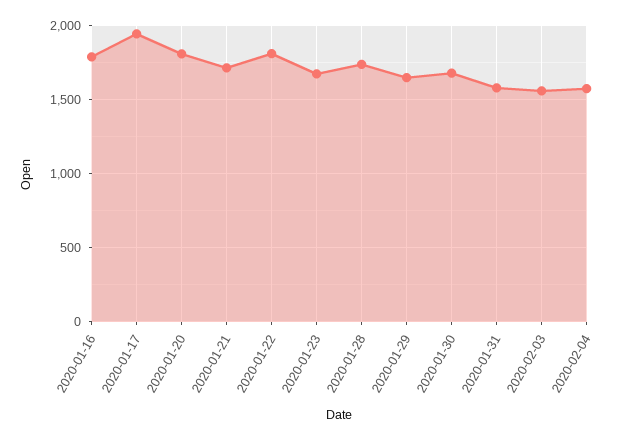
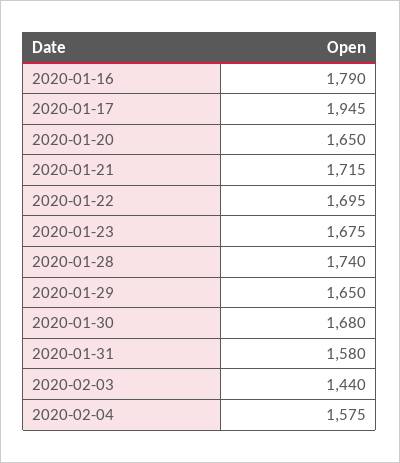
2020-01-20: 1800 -> 1650
2020-01-22: 1800 -> 1695
2020-02-03: 1550 -> 1440

